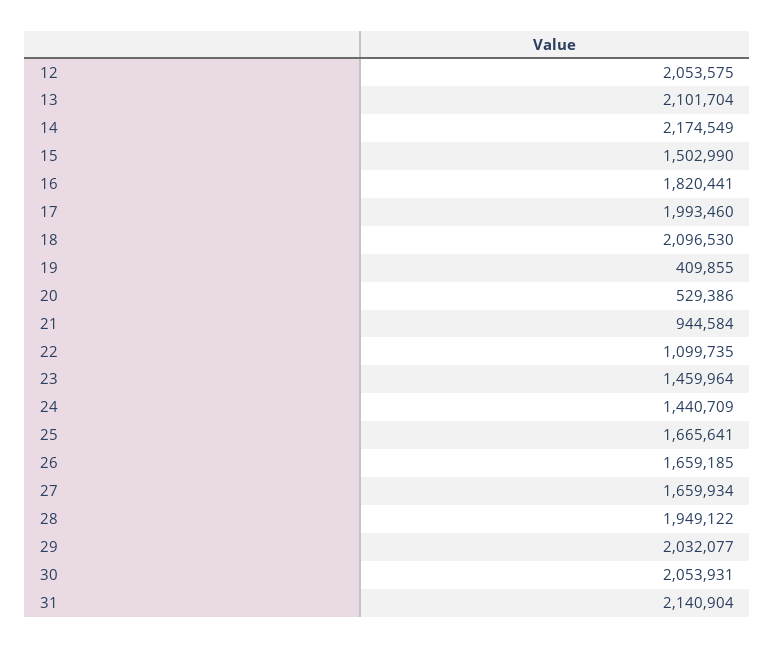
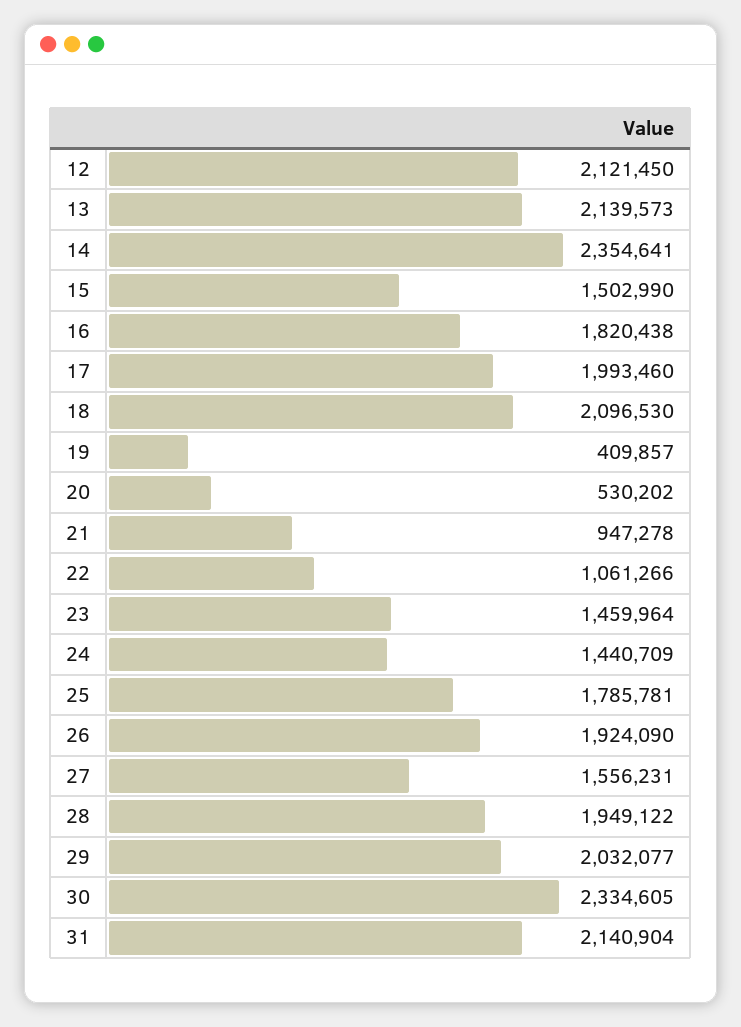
12: 2053575 -> 2121450
13: 2101704 -> 2139573
14: 2174549 -> 2354641
16: 1820441 -> 1820438
19: 409855 -> 409857
20: 529386 -> 530202
21: 944584 -> 947278
22: 1099735 -> 1061266
25: 1665641 -> 1785781
26: 1659185 -> 1924090
27: 1659934 -> 1556231
30: 2053931 -> 2334605

